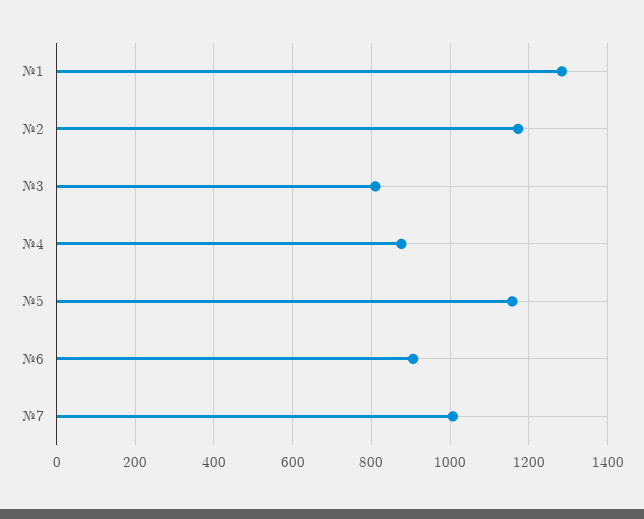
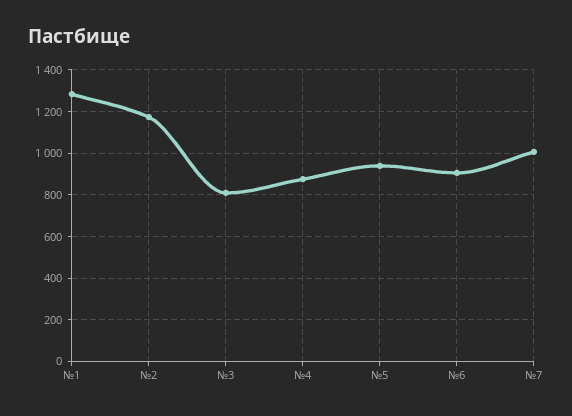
№5: 1160 -> 950

